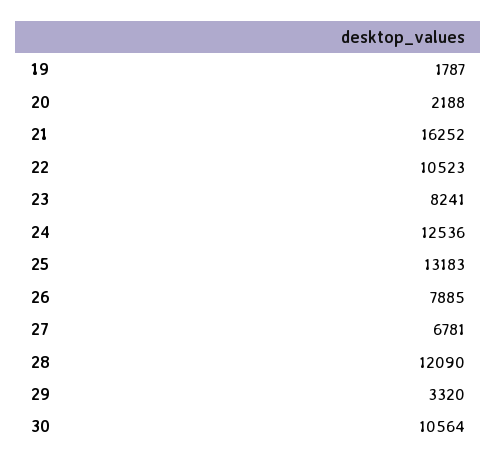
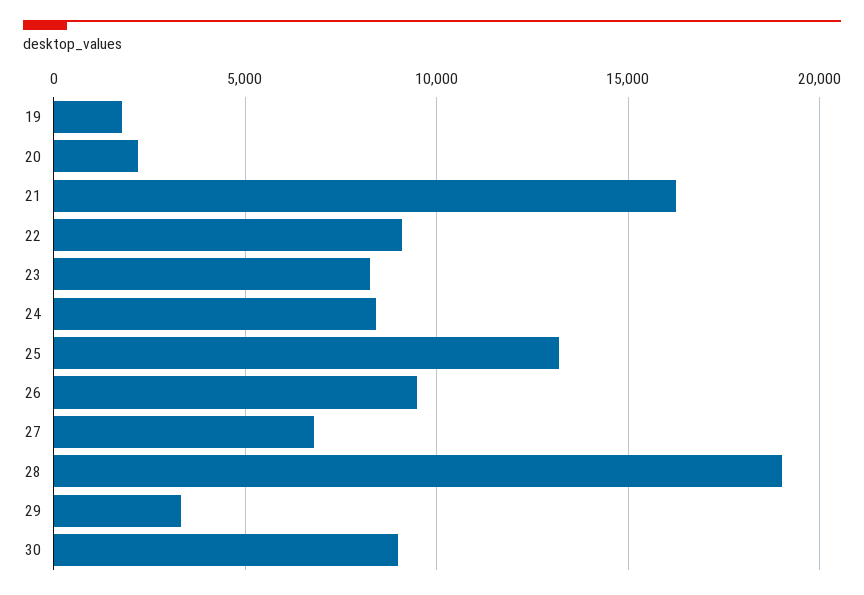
22: 10523 -> 9000
24: 12536 -> 8500
26: 7885 -> 9500
28: 12090 -> 19000
30: 10564 -> 9000

